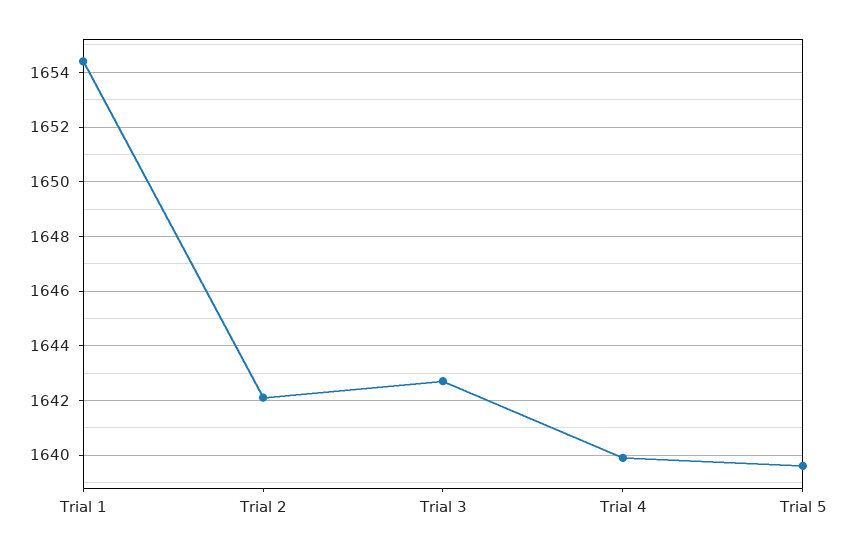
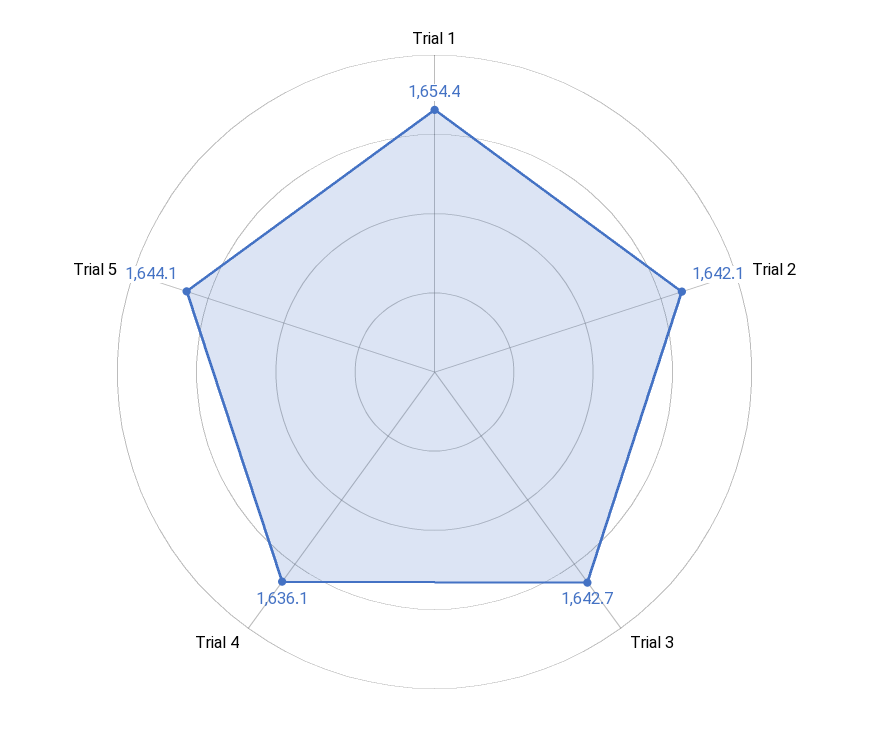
Trial 4: 1640 -> 1636.1
Trial 5: 1639.5 -> 1644.1

